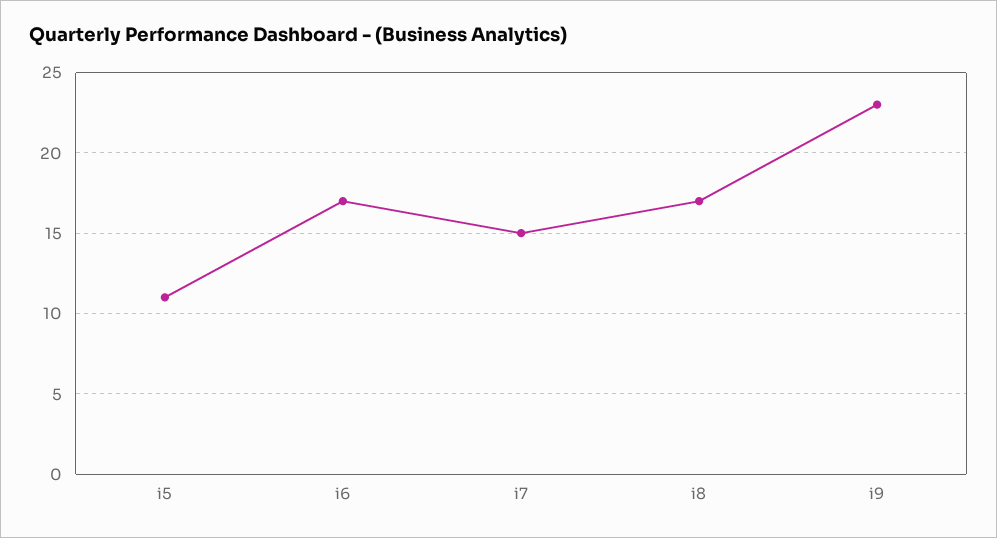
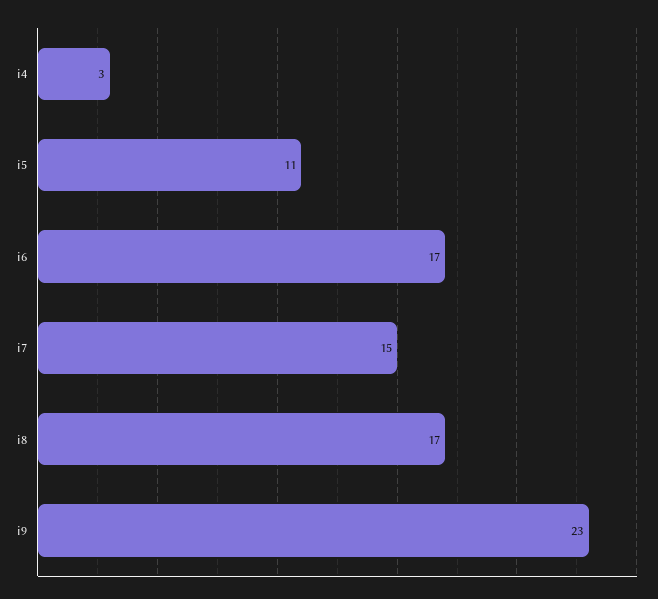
i4: none -> 3

